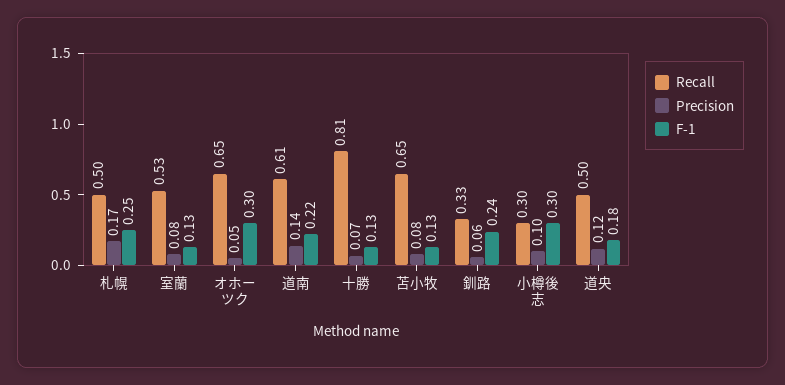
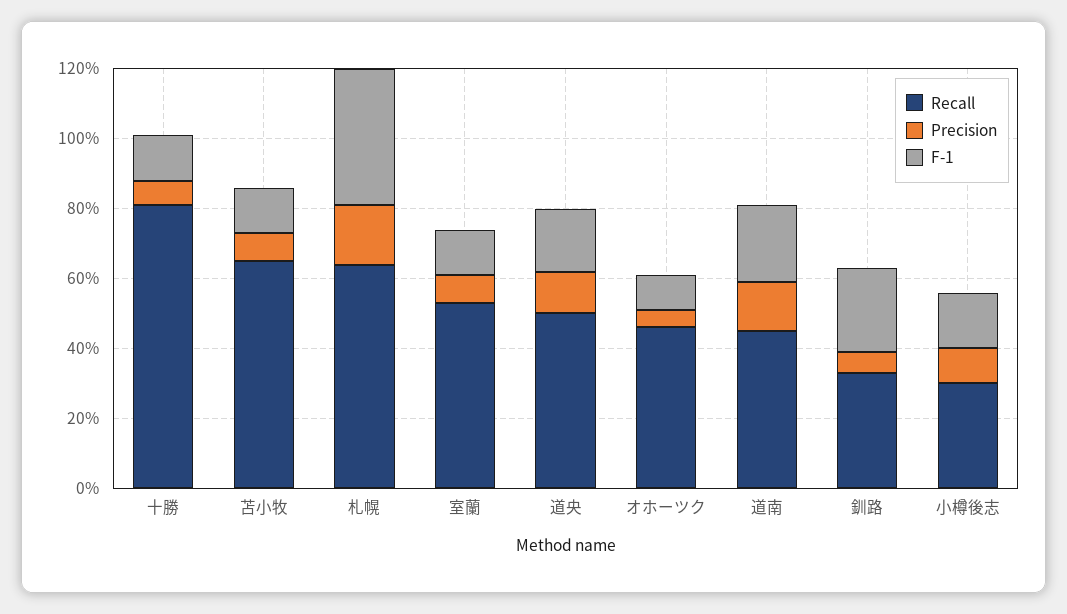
Recall, 札幌: 0.5 -> 0.65
F-1, 札幌: 0.25 -> 0.4
Recall, オホーツク: 0.65 -> 0.45
F-1, オホーツク: 0.3 -> 0.1
Recall, 道南: 0.61 -> 0.45
F-1, 小樽後志: 0.3 -> 0.15

